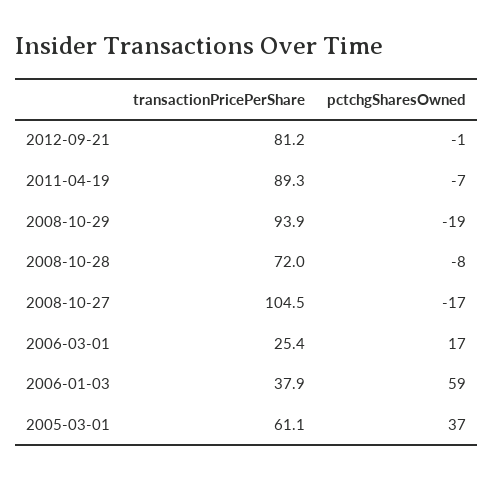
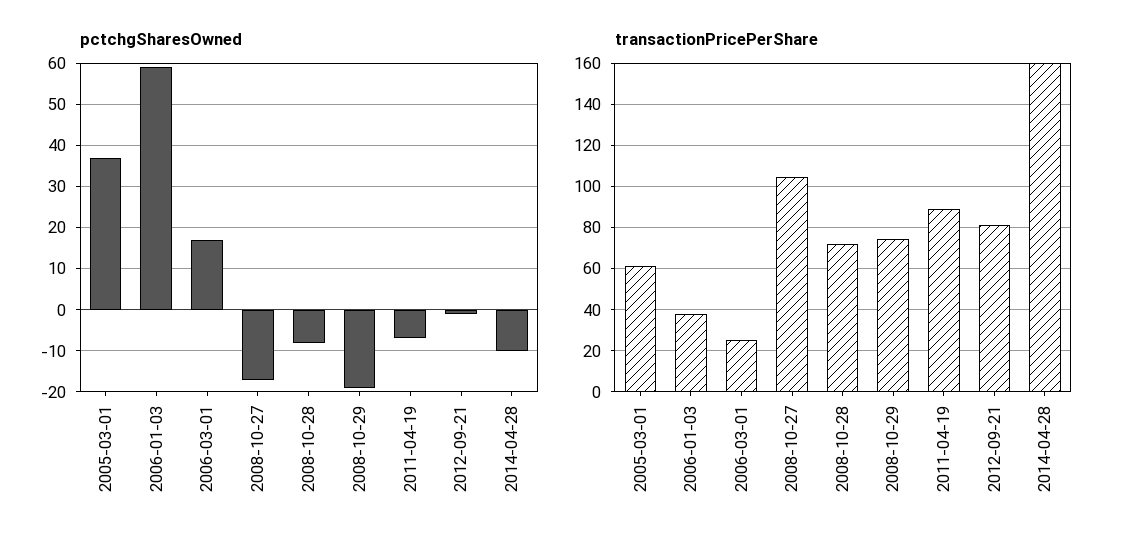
transactionPricePerShare, 2008-10-29: 93.9 -> 75
pctchgSharesOwned, 2014-04-28: none -> -10
transactionPricePerShare, 2014-04-28: none -> 160

